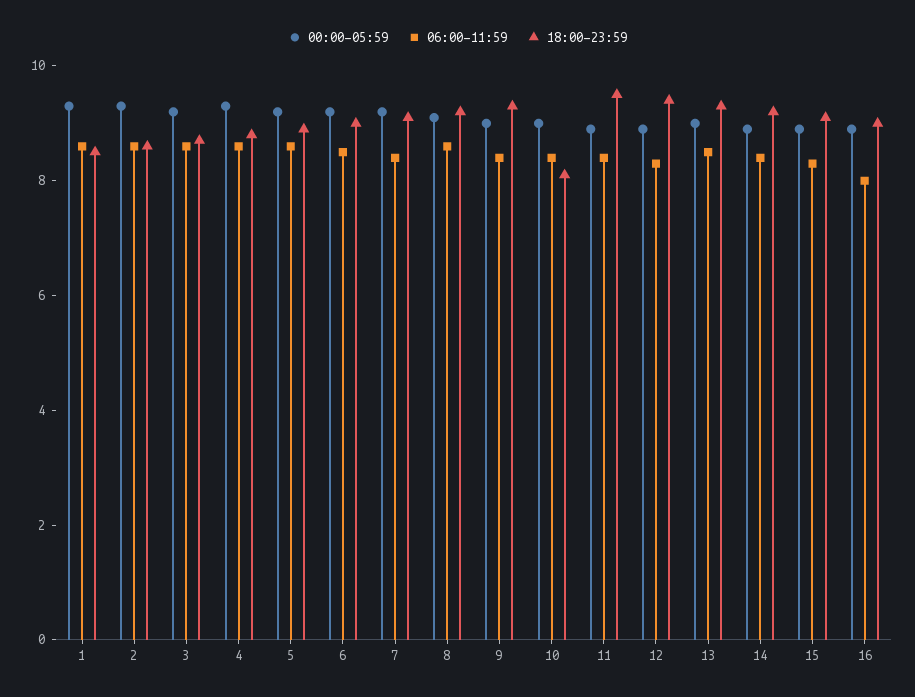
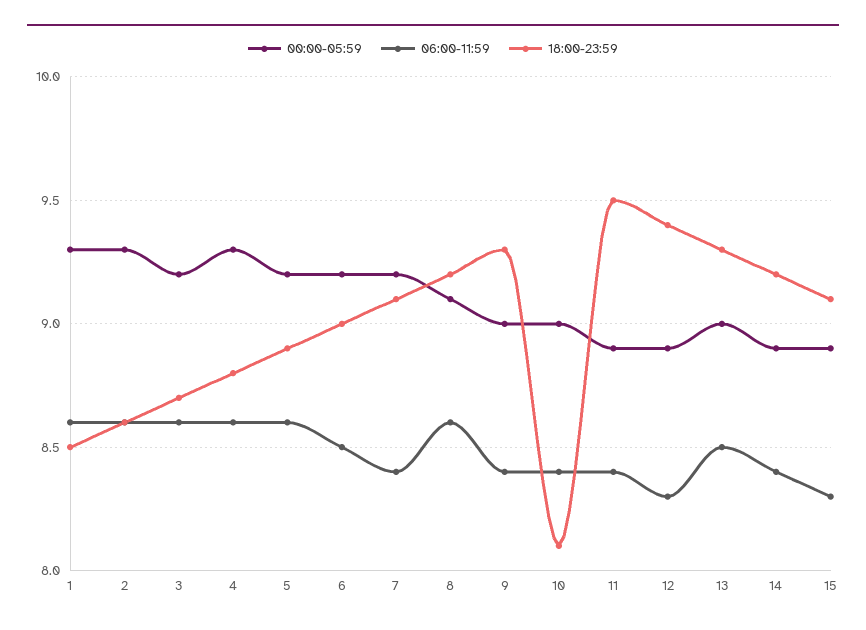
00:00-05:59, 16: 9 -> none
06:00-11:59, 16: 8 -> none
18:00-23:59, 16: 9 -> none

